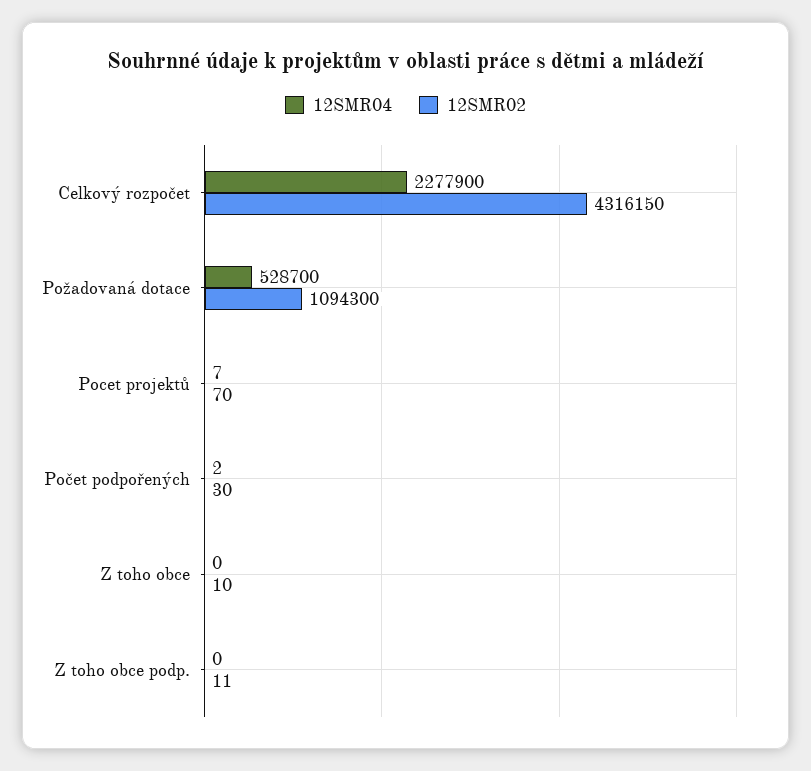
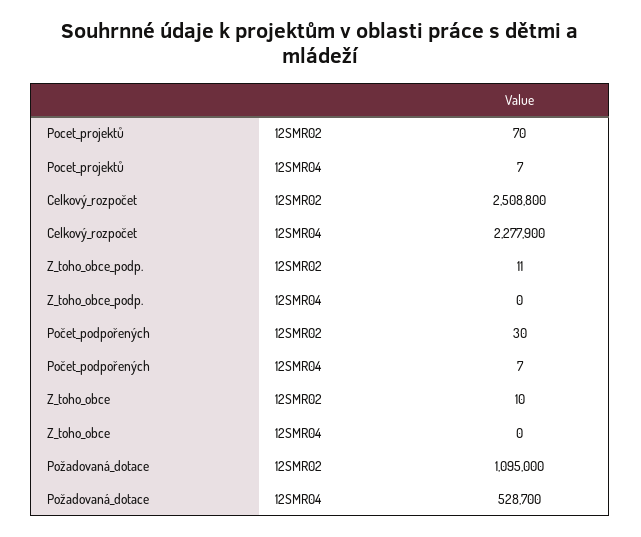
12SMR02, Celkový rozpočet: 4316150 -> 2508800
12SMR02, Požadovaná dotace: 1094300 -> 1095000
12SMR04, Počet podpořených: 2 -> 7

